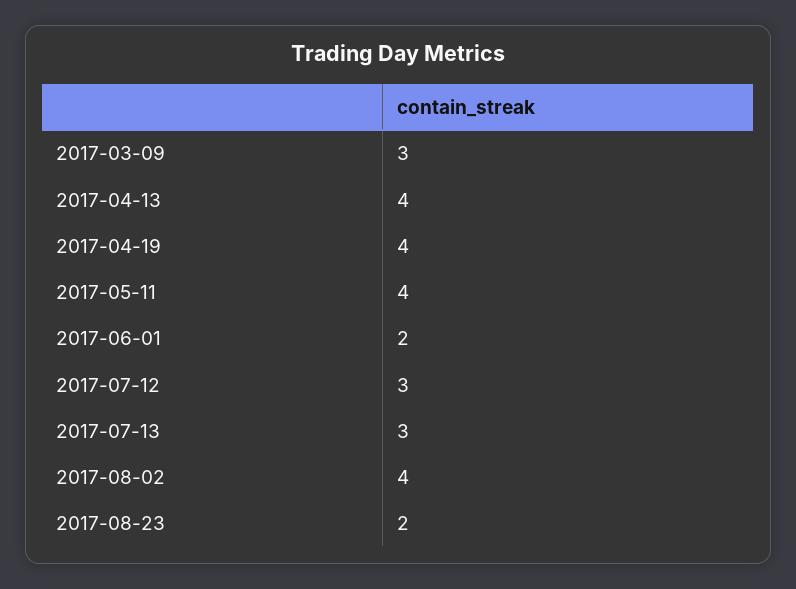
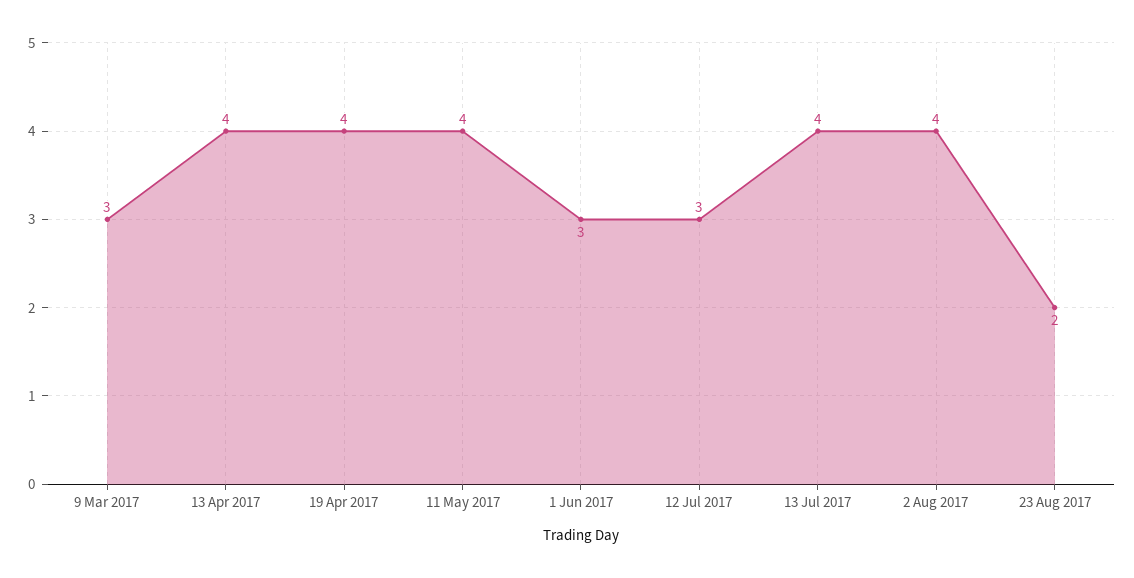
2017-06-01: 2 -> 3
2017-07-13: 3 -> 4

